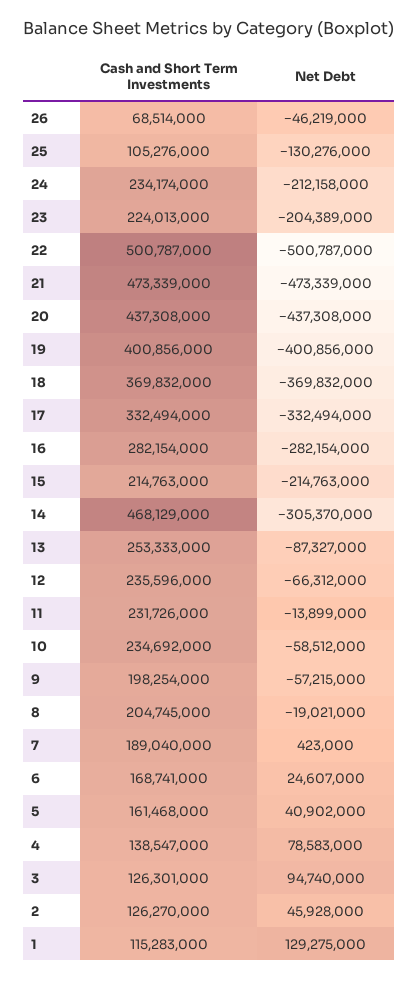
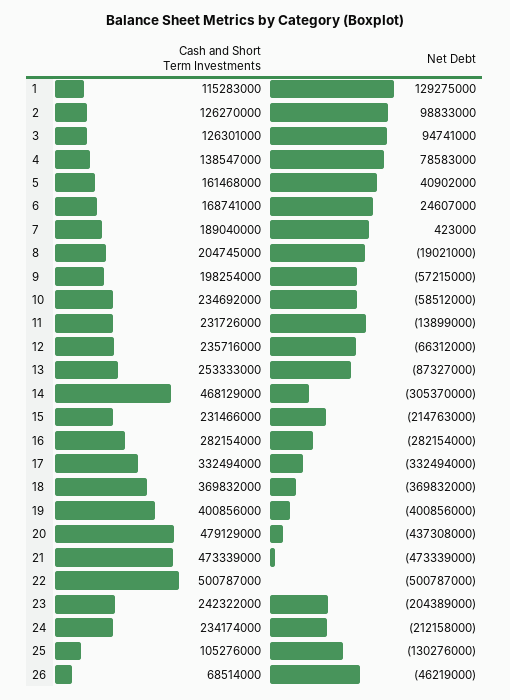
Cash and Short Term Investments, 23: 224013000 -> 242322000
Cash and Short Term Investments, 20: 437308000 -> 479129000
Cash and Short Term Investments, 15: 214763000 -> 231466000
Cash and Short Term Investments, 12: 235596000 -> 235716000
Net Debt, 3: 94740000 -> 94741000
Net Debt, 2: 45928000 -> 98833000

